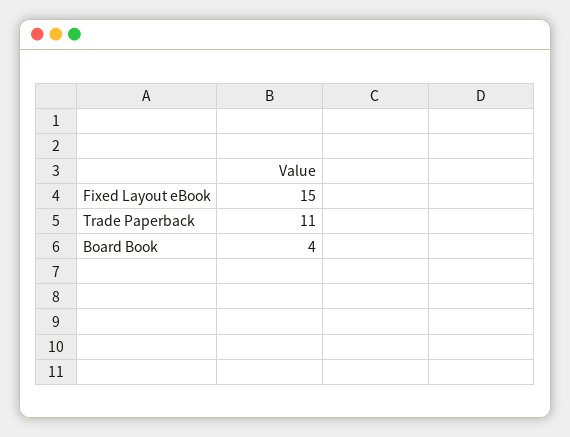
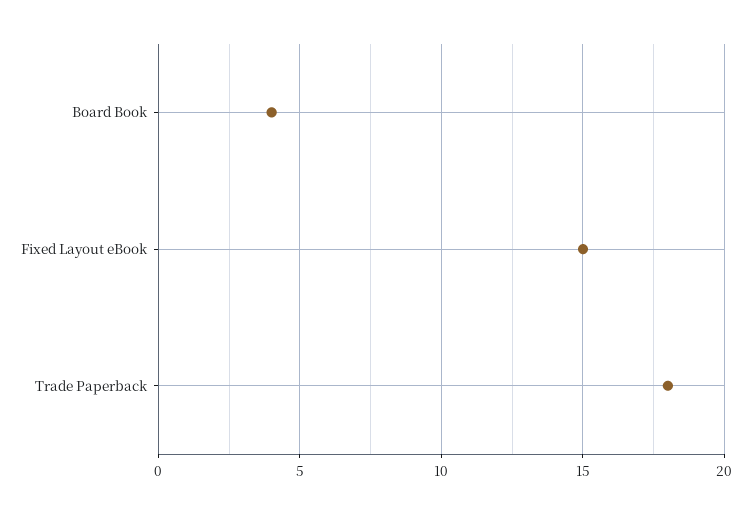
Trade Paperback: 11 -> 18

